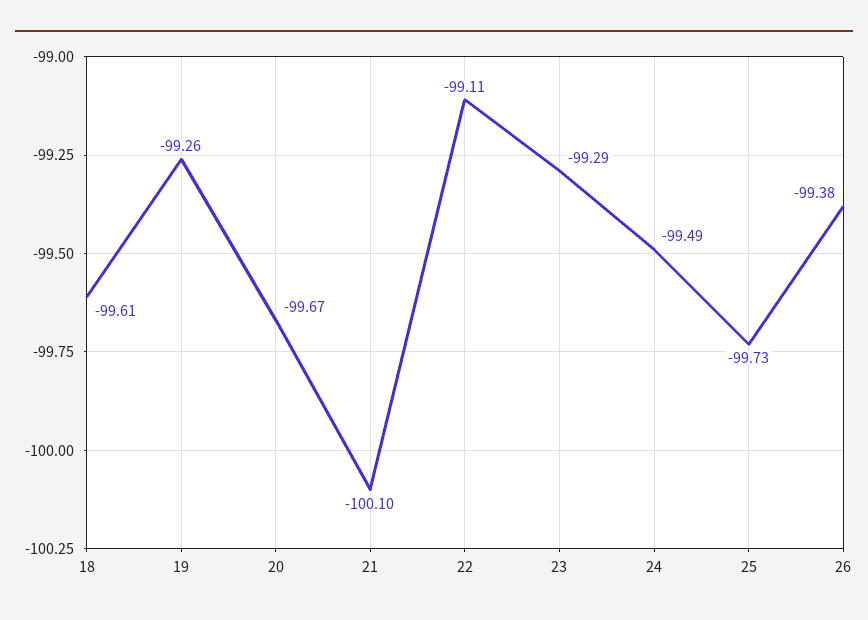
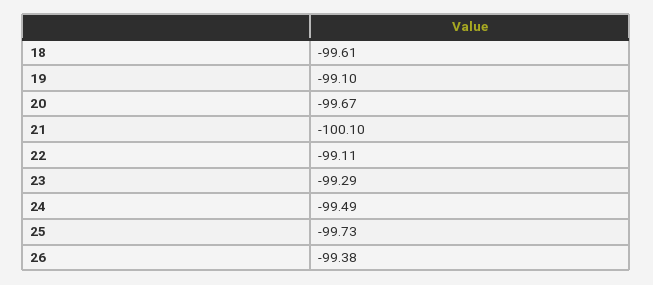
19: -99.26 -> -99.1

